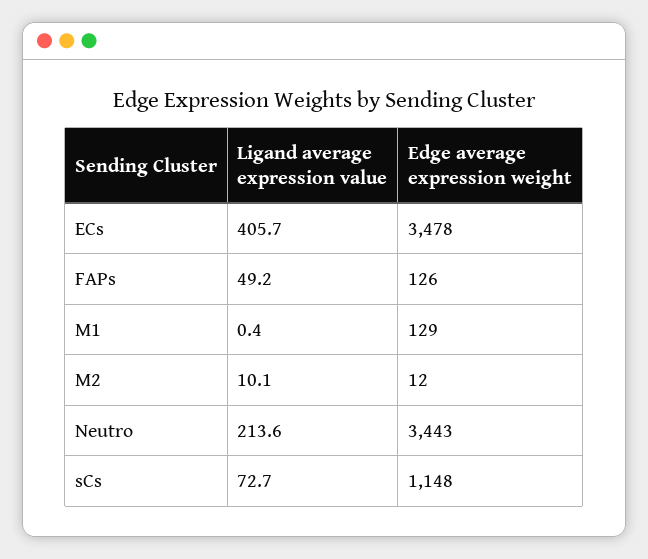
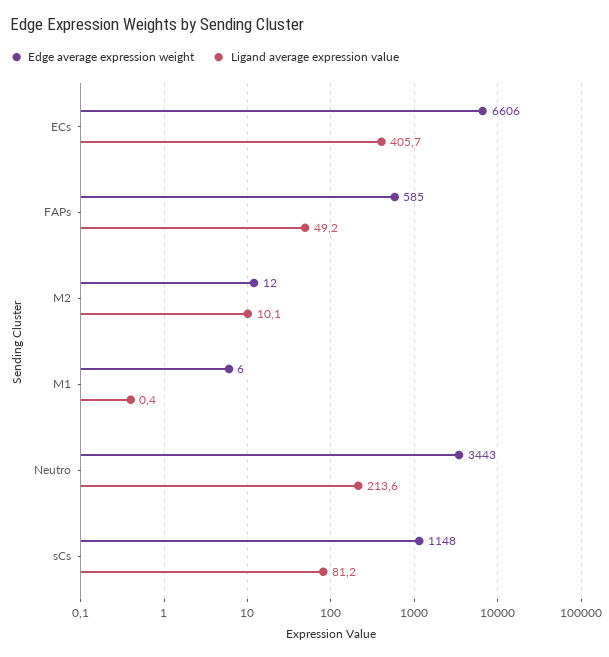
Edge average expression weight, ECs: 3478 -> 6606
Edge average expression weight, FAPs: 126 -> 585
Edge average expression weight, M1: 129 -> 6
Ligand average expression value, sCs: 72.7 -> 81.2

